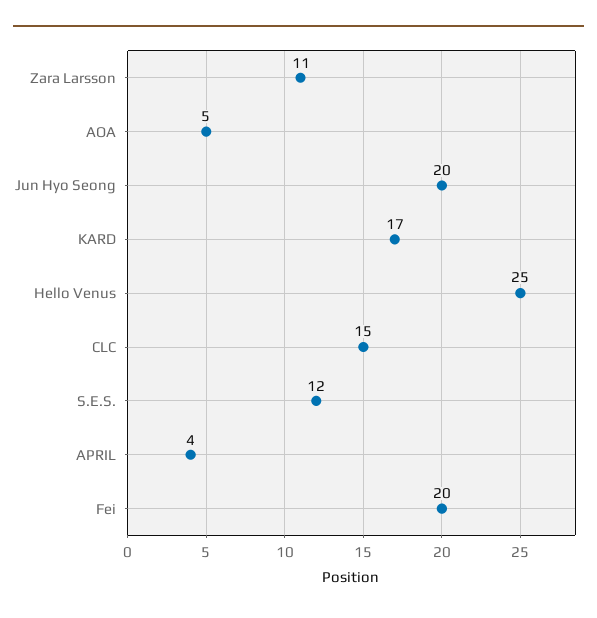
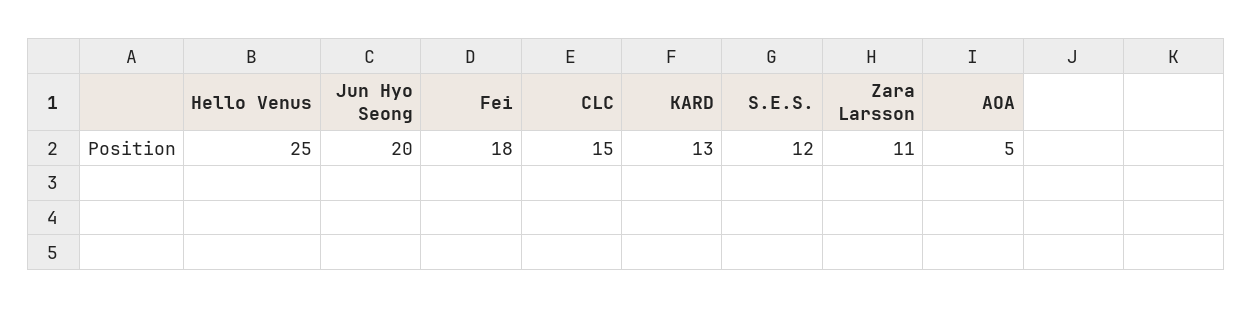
KARD: 17 -> 13
APRIL: 4 -> none
Fei: 20 -> 18

